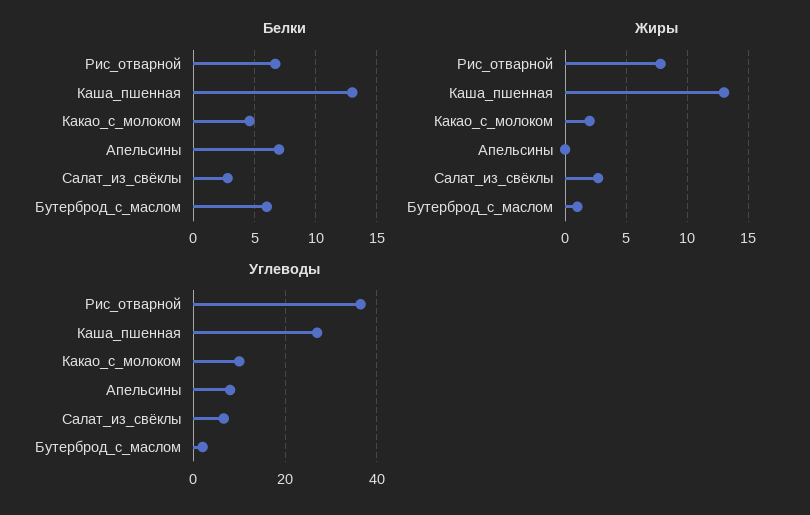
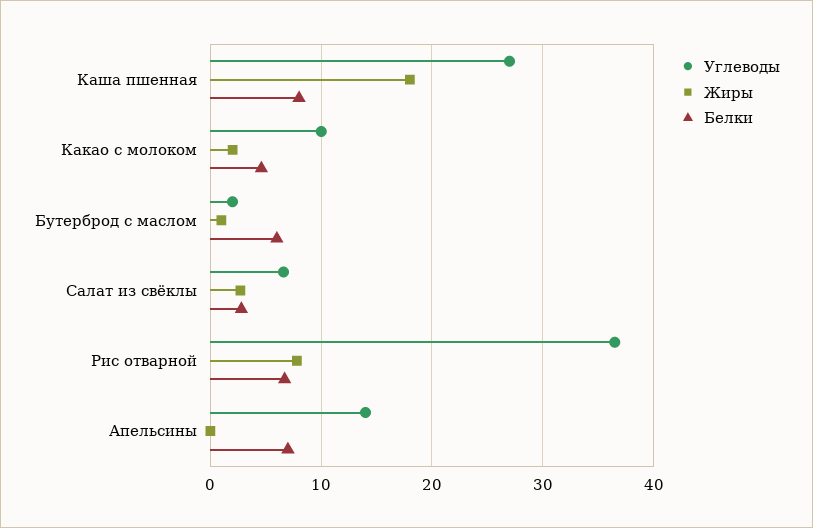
Белки, Каша_пшенная: 13 -> 8
Жиры, Каша_пшенная: 13 -> 18
Углеводы, Апельсины: 8 -> 14

